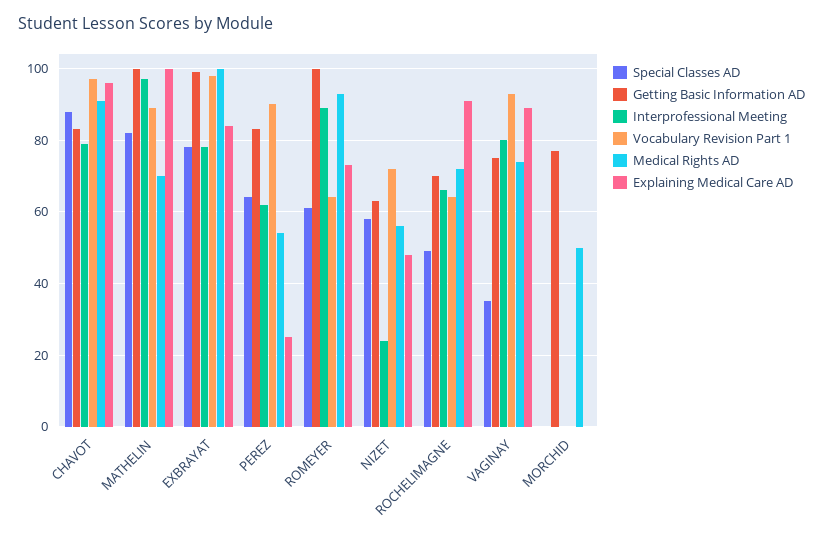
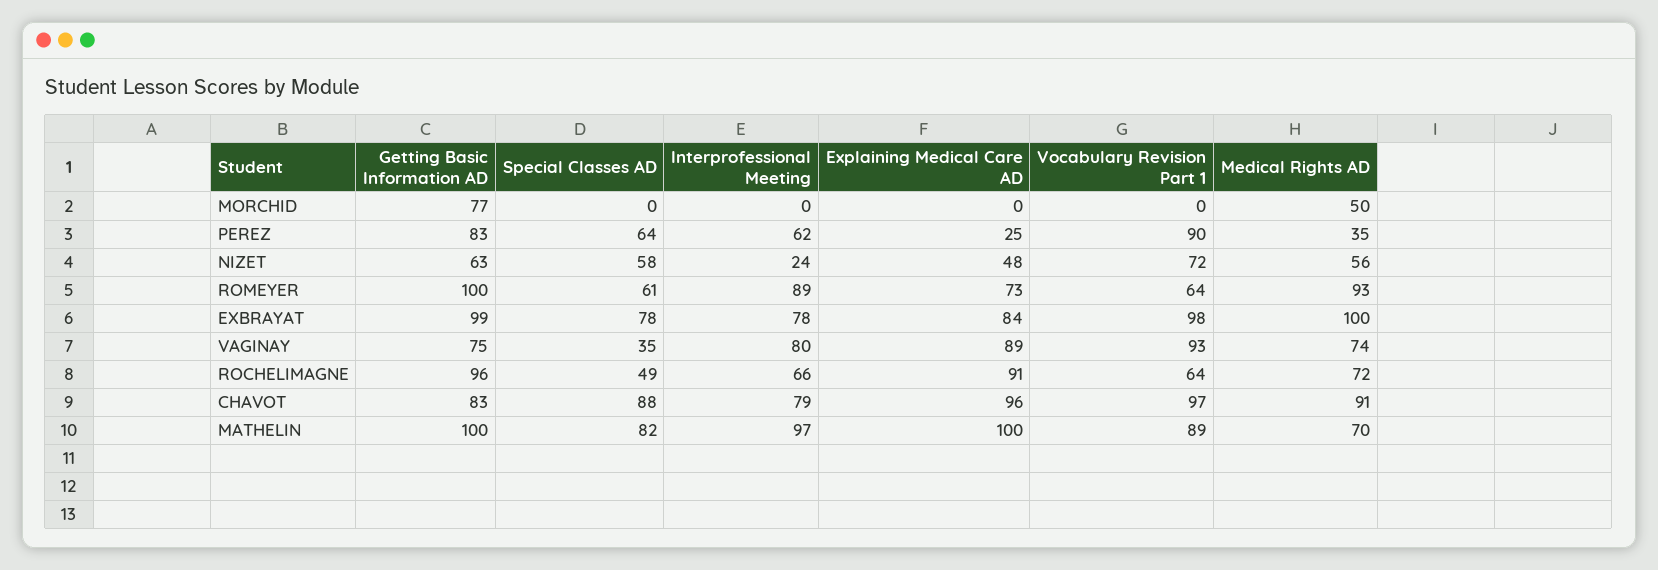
Medical Rights AD, PEREZ: 55 -> 35
Getting Basic Information AD, ROCHELIMAGNE: 70 -> 96

